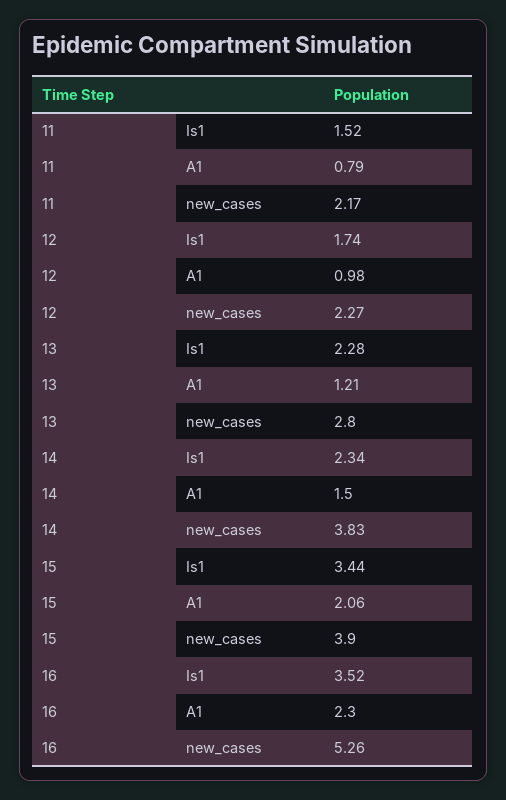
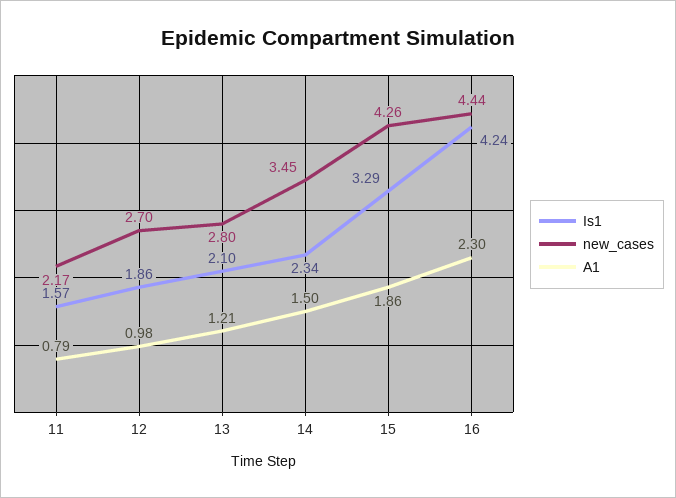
Is1, 11: 1.52 -> 1.57
Is1, 12: 1.74 -> 1.86
new_cases, 12: 2.27 -> 2.7
Is1, 13: 2.28 -> 2.1
new_cases, 14: 3.83 -> 3.45
Is1, 15: 3.44 -> 3.29
A1, 15: 2.06 -> 1.86
new_cases, 15: 3.9 -> 4.26
Is1, 16: 3.52 -> 4.24
new_cases, 16: 5.26 -> 4.44

